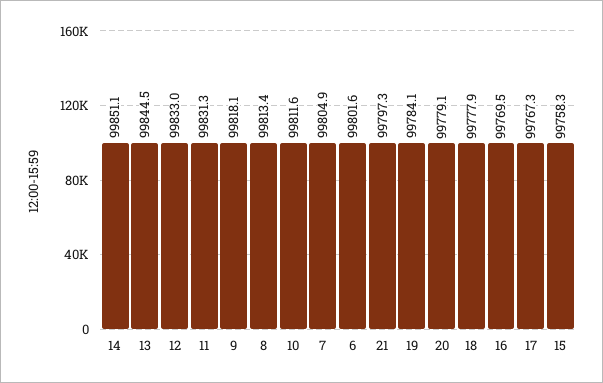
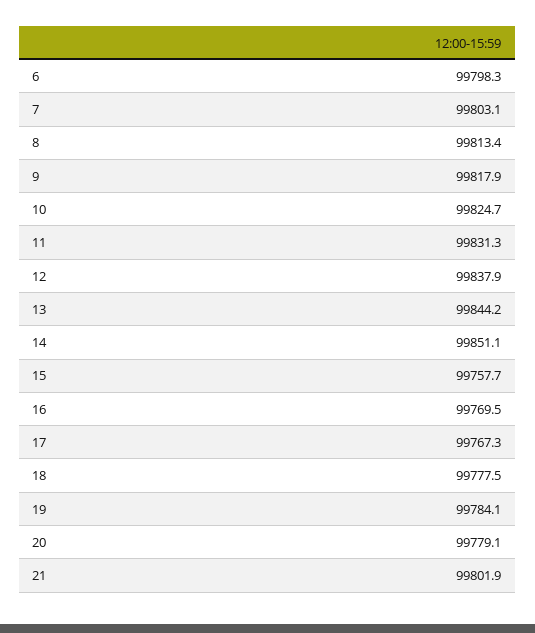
13: 99844.5 -> 99844.2
12: 99833 -> 99837.9
9: 99818.1 -> 99817.9
10: 99811.6 -> 99824.7
7: 99804.9 -> 99803.1
6: 99801.6 -> 99798.3
21: 99797.3 -> 99801.9
18: 99777.9 -> 99777.5
15: 99758.3 -> 99757.7

